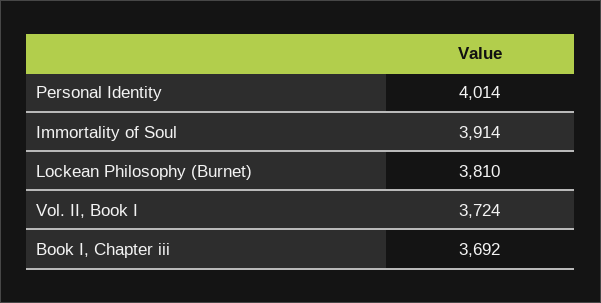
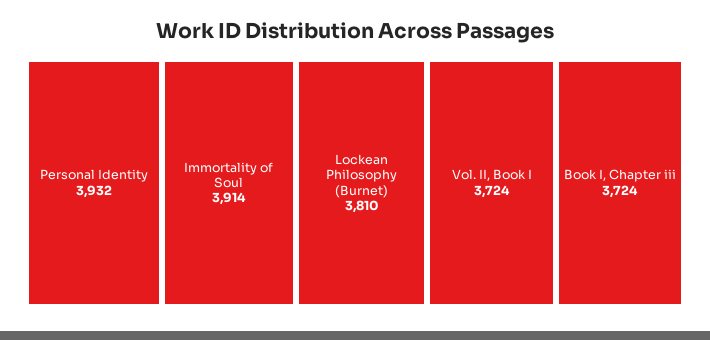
Personal Identity: 4014 -> 3932
Book I, Chapter iii: 3692 -> 3724

